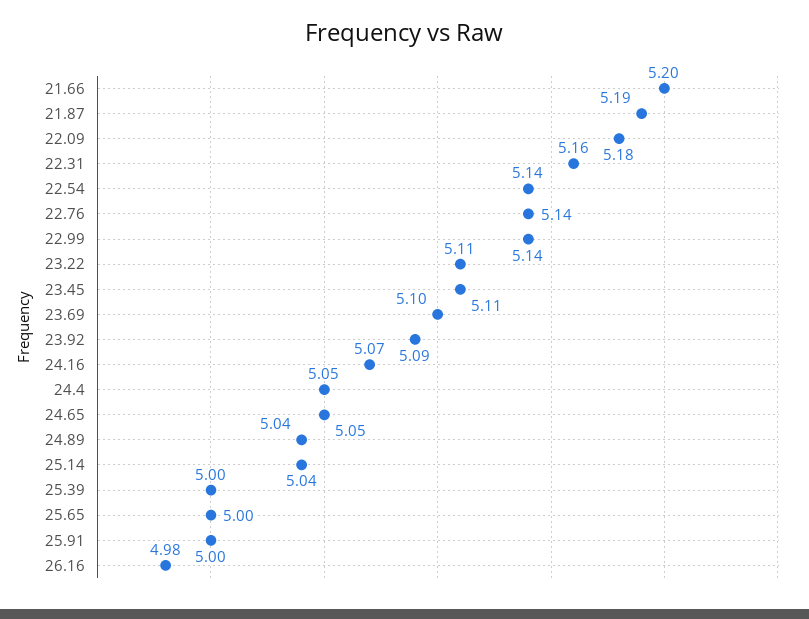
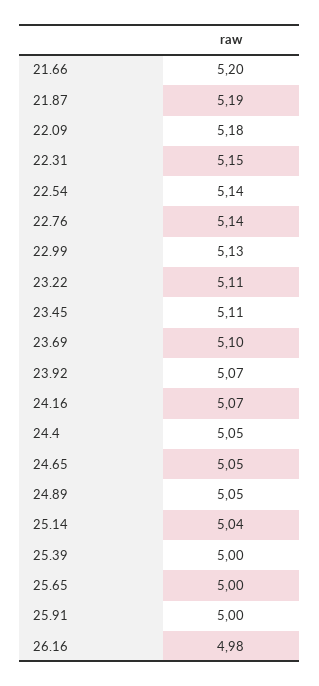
22.31: 5.16 -> 5.15
22.99: 5.14 -> 5.13
23.92: 5.09 -> 5.07
24.89: 5.04 -> 5.05

